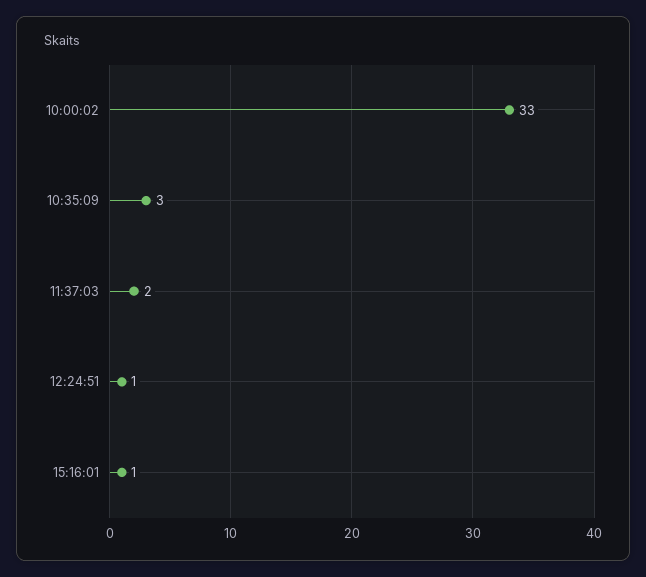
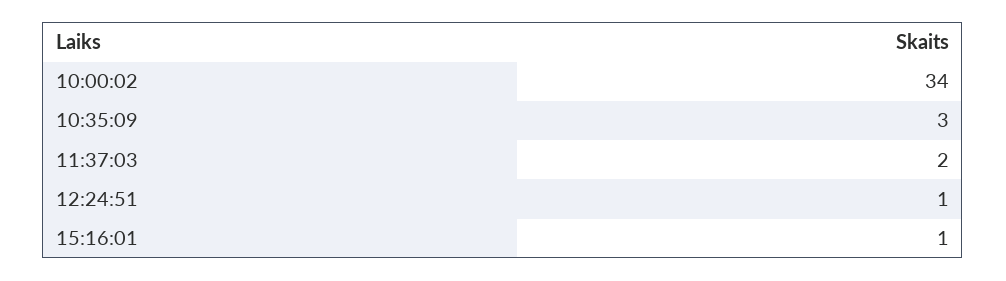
10:00:02: 33 -> 34

